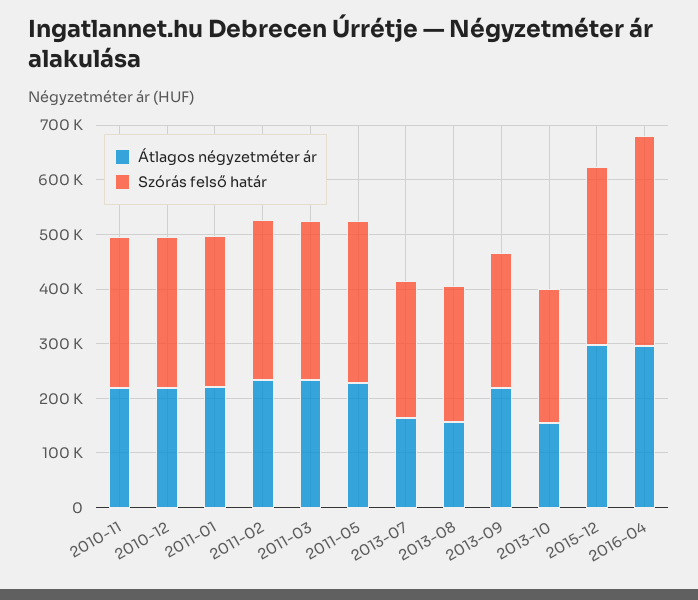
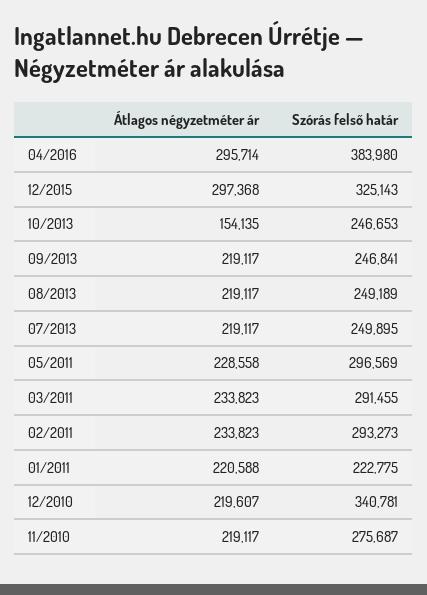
Szórás felső határ, 2010-12: 280000 -> 340781
Szórás felső határ, 2011-01: 280000 -> 222775
Átlagos négyzetméter ár, 2013-07: 160000 -> 219117
Átlagos négyzetméter ár, 2013-08: 160000 -> 219117

